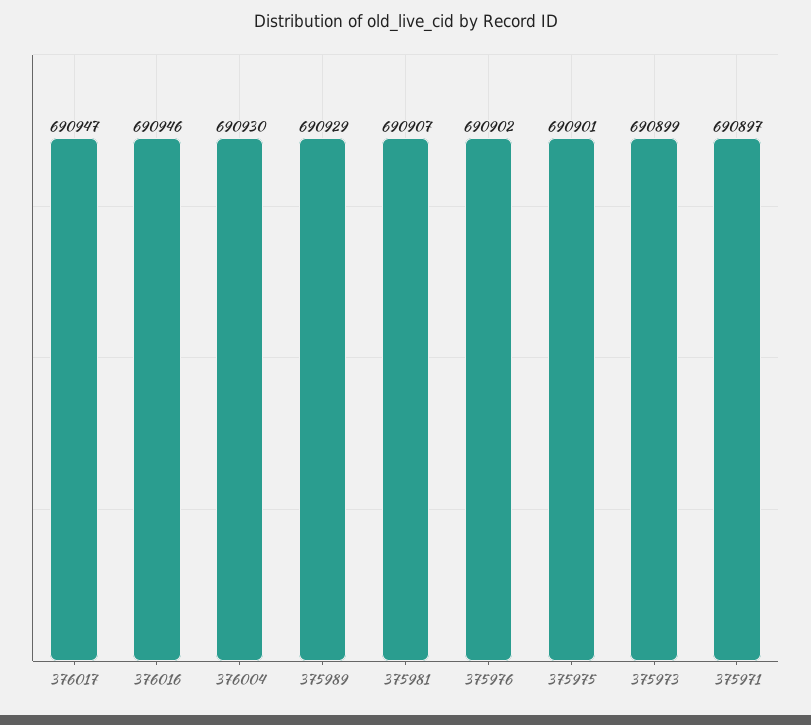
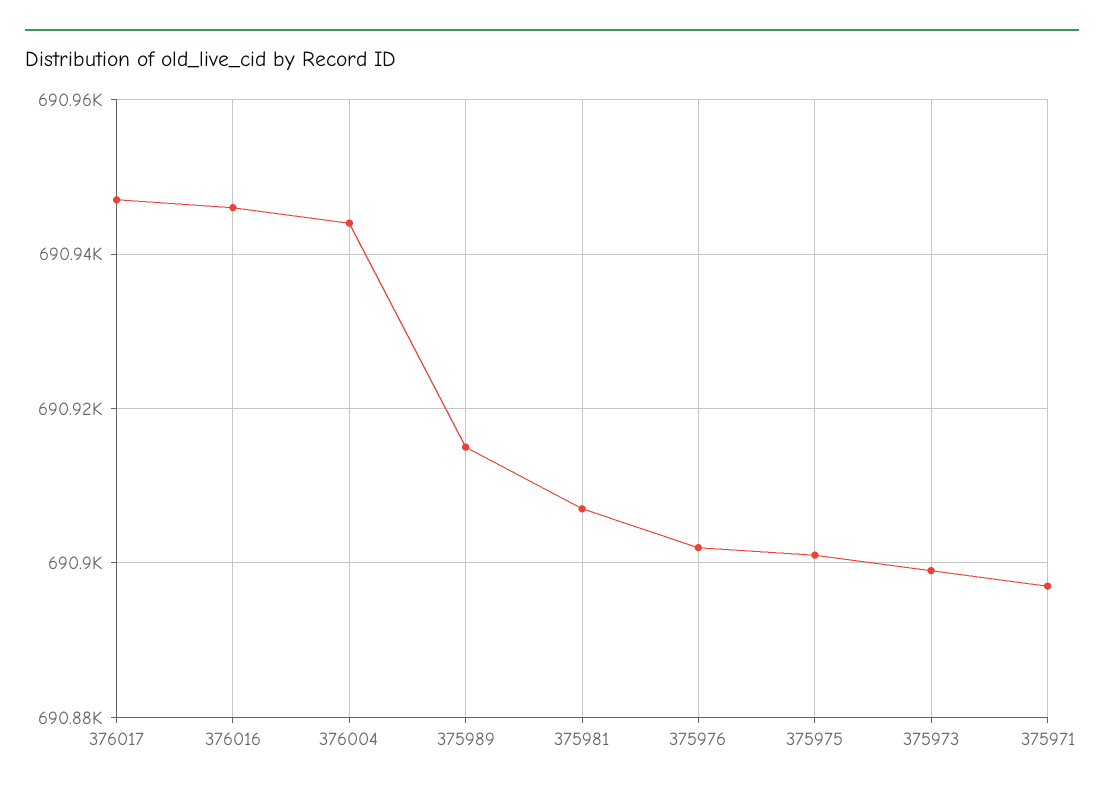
376004: 690930 -> 690945
375989: 690929 -> 690915

